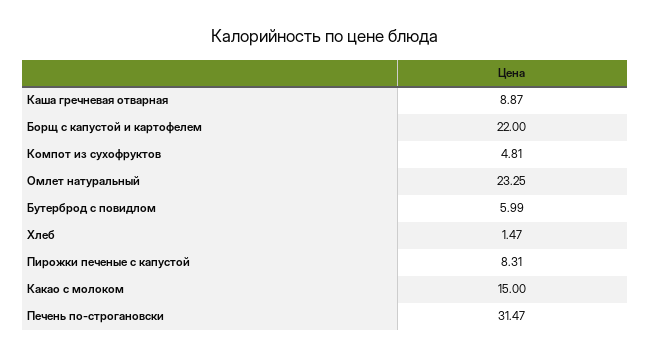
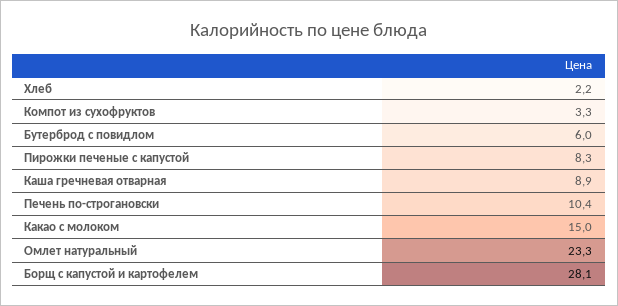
Борщ с капустой и картофелем: 22 -> 28.1
Компот из сухофруктов: 4.81 -> 3.3
Хлеб: 1.47 -> 2.2
Печень по-строгановски: 31.47 -> 10.4

